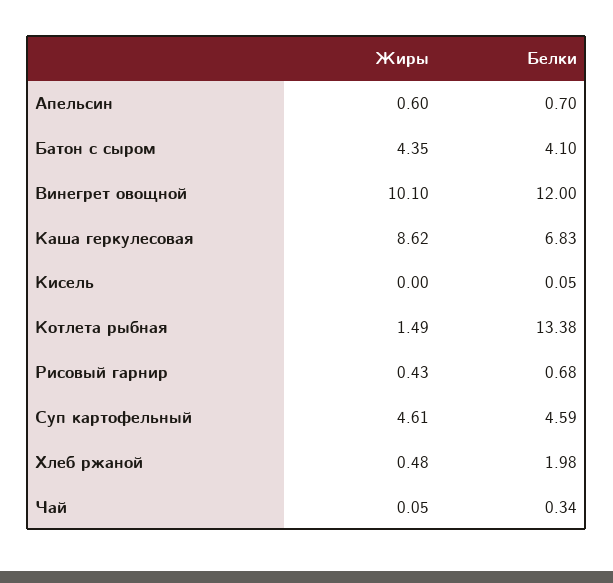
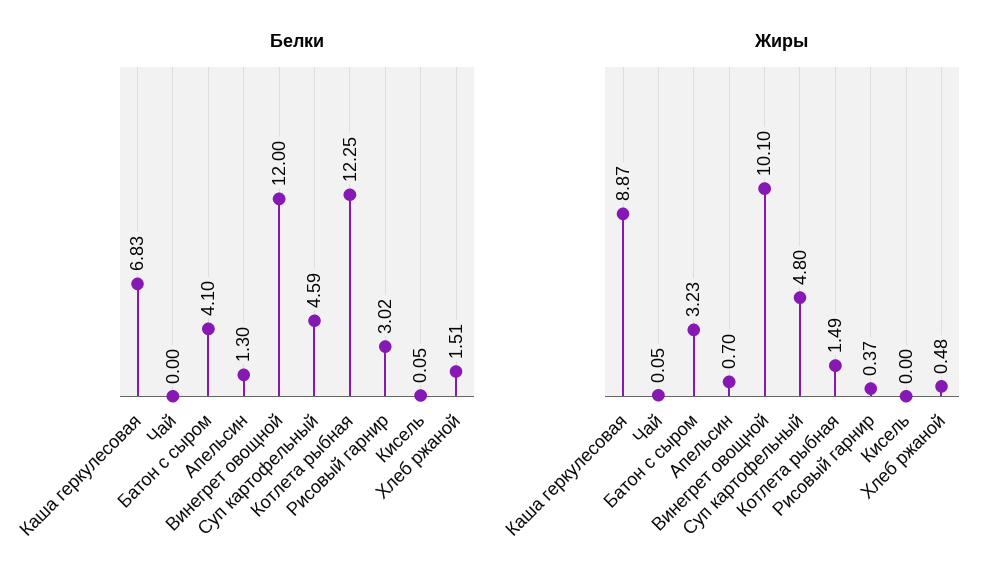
Жиры, Апельсин: 0.6 -> 0.7
Белки, Апельсин: 0.7 -> 1.3
Жиры, Батон с сыром: 4.35 -> 3.23
Жиры, Каша геркулесовая: 8.62 -> 8.87
Белки, Котлета рыбная: 13.38 -> 12.25
Жиры, Рисовый гарнир: 0.43 -> 0.37
Белки, Рисовый гарнир: 0.68 -> 3.02
Жиры, Суп картофельный: 4.61 -> 4.8
Белки, Хлеб ржаной: 1.98 -> 1.51
Белки, Чай: 0.34 -> 0

